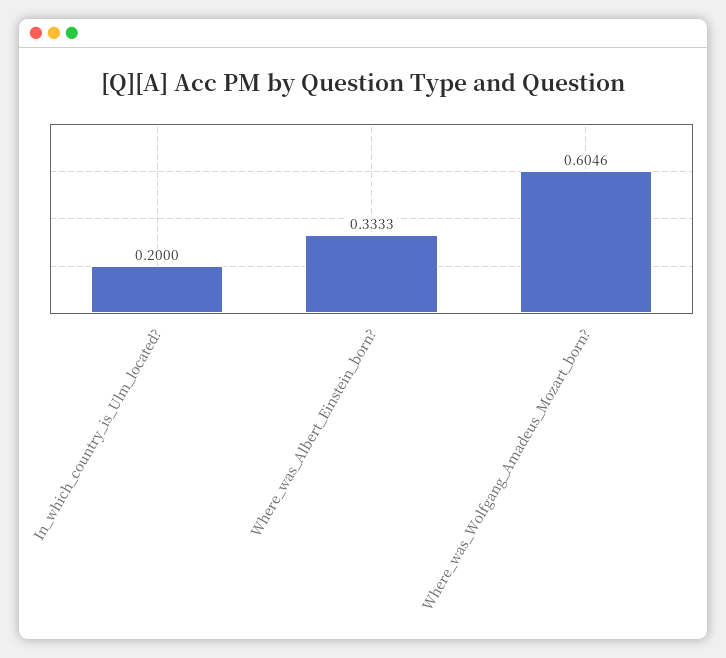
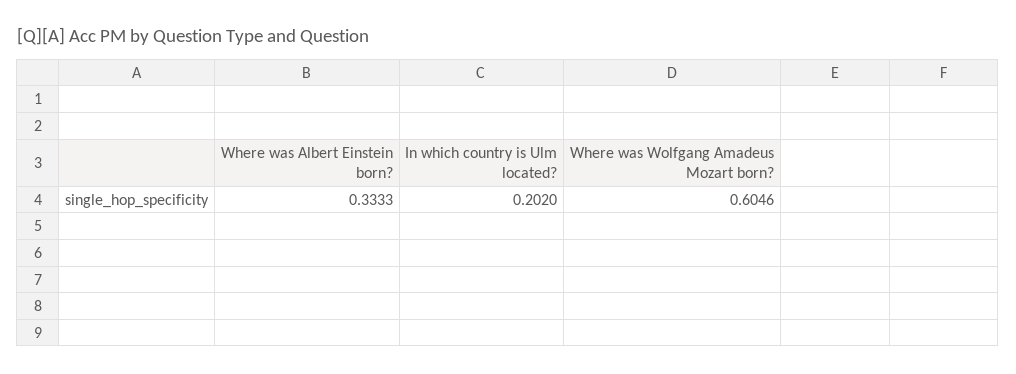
In_which_country_is_Ulm_located?: 0.2 -> 0.202

